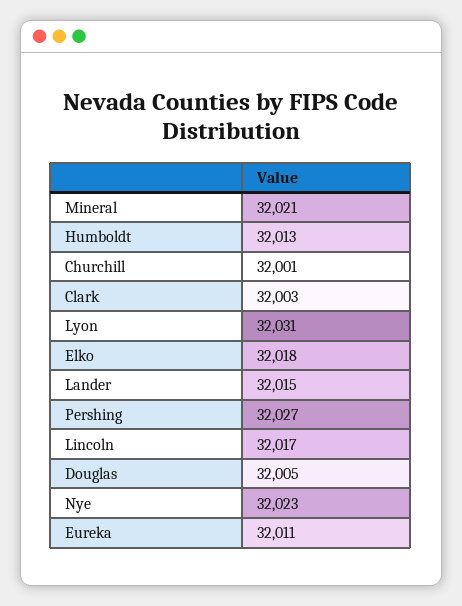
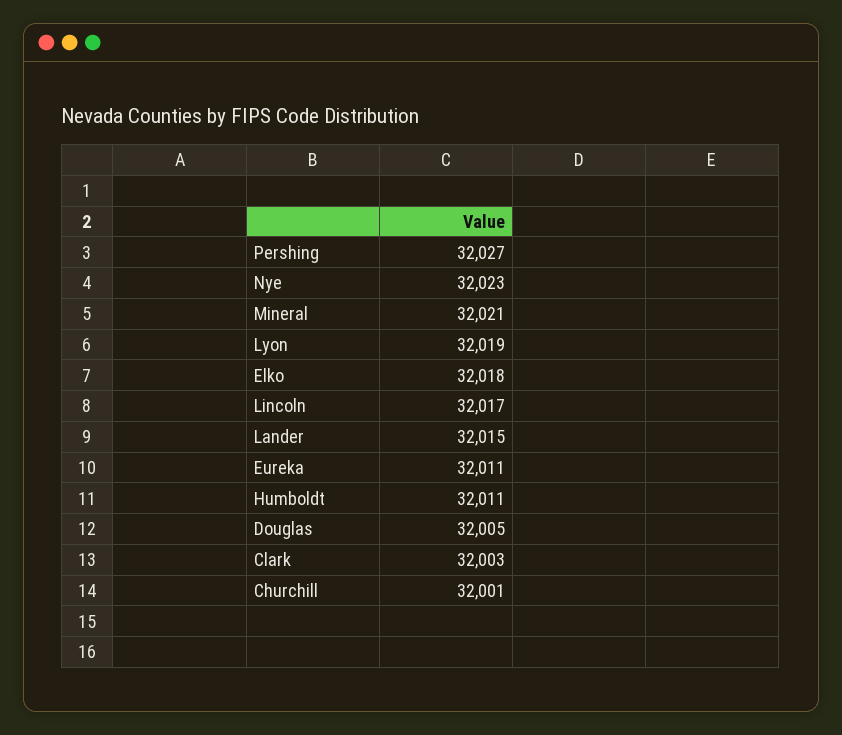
Humboldt: 32013 -> 32011
Lyon: 32031 -> 32019

